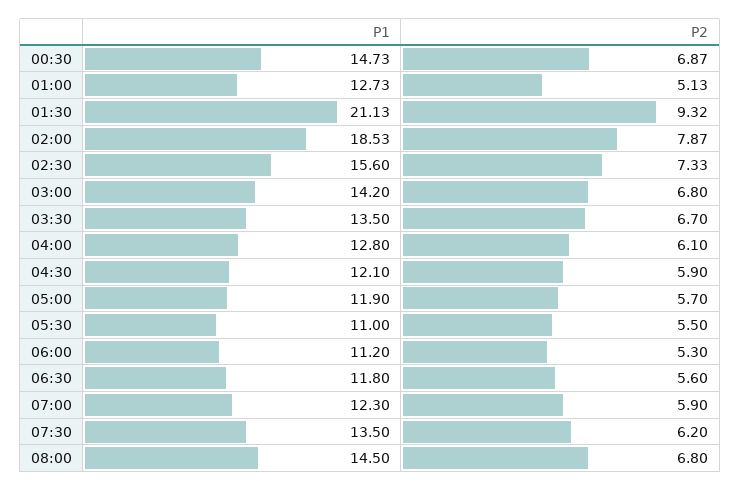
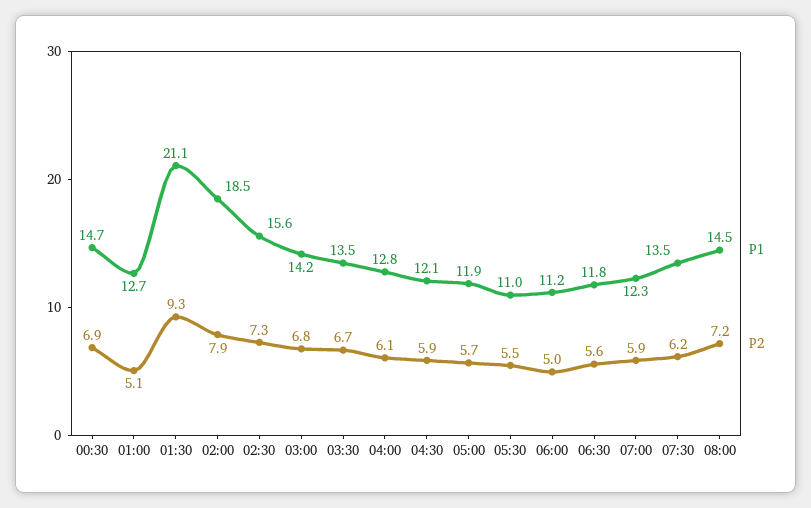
P2, 06:00: 5.3 -> 5
P2, 08:00: 6.8 -> 7.2

